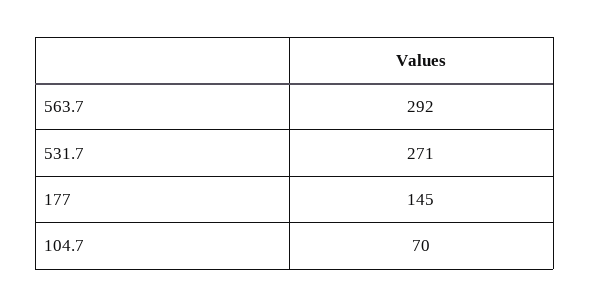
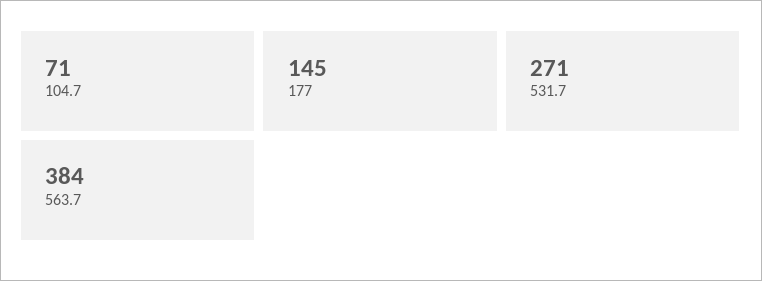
563.7: 292 -> 384
104.7: 70 -> 71

